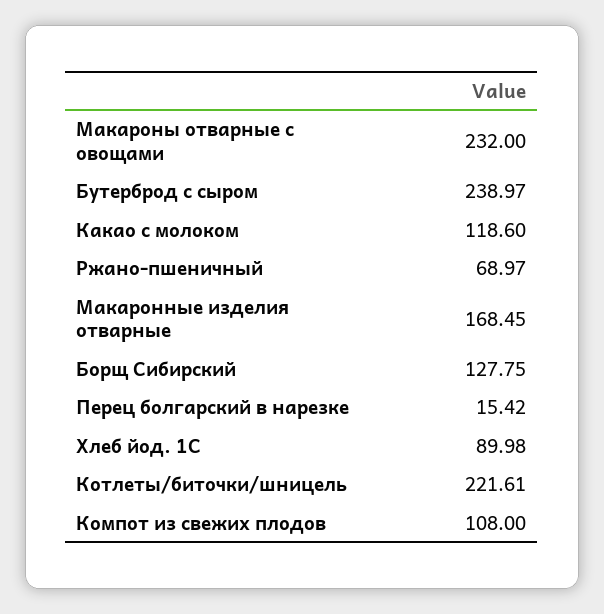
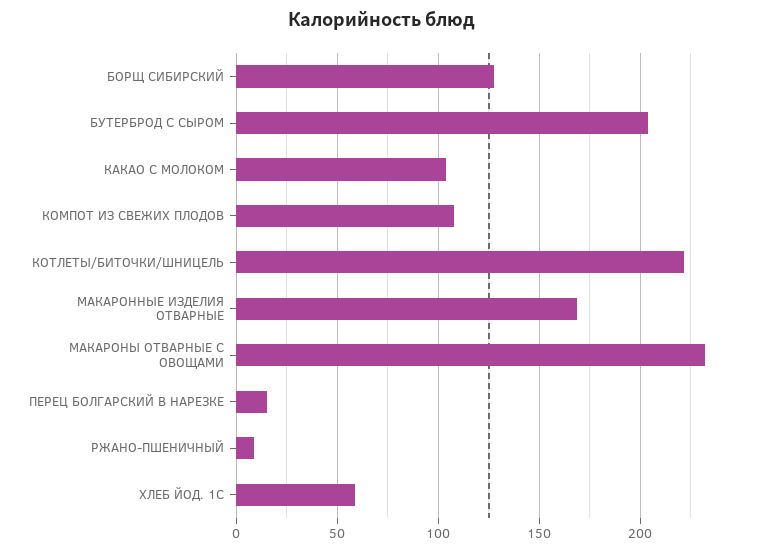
Бутерброд с сыром: 238.97 -> 205
Какао с молоком: 118.6 -> 105
Ржано-пшеничный: 68.97 -> 10
Хлеб йод. 1С: 89.98 -> 60

